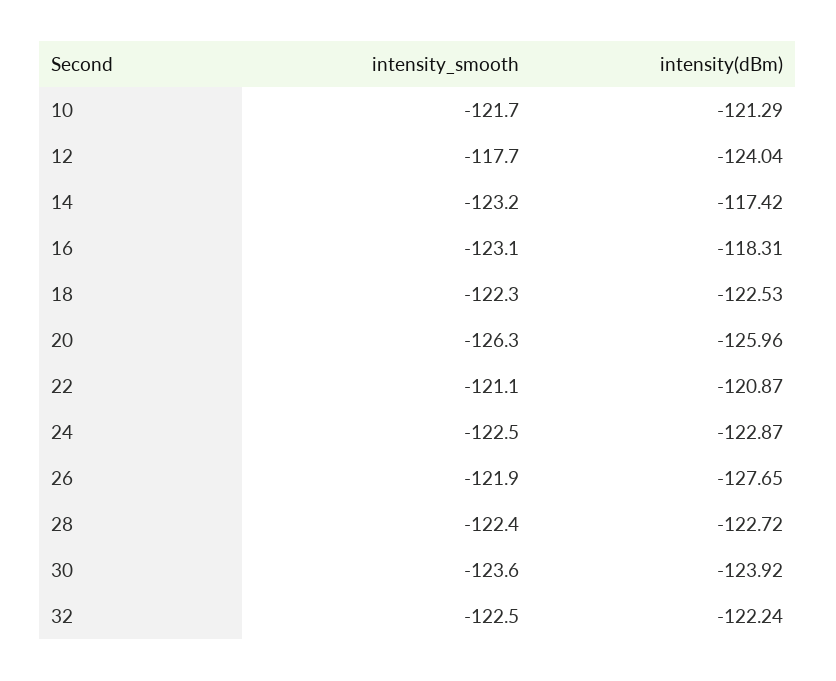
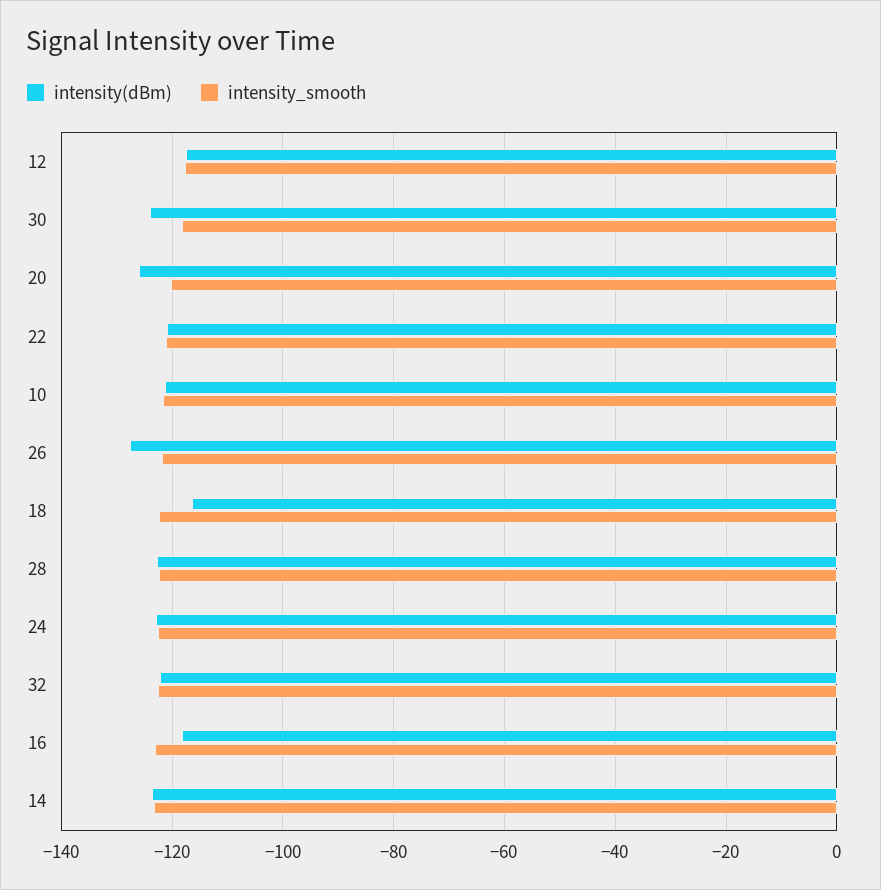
intensity(dBm), 12: -124.04 -> -118
intensity(dBm), 14: -117.42 -> -124
intensity(dBm), 18: -122.53 -> -116
intensity_smooth, 20: -126.3 -> -120
intensity_smooth, 30: -123.6 -> -118

